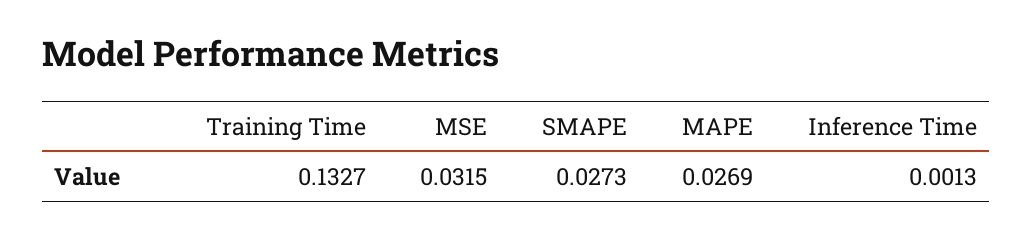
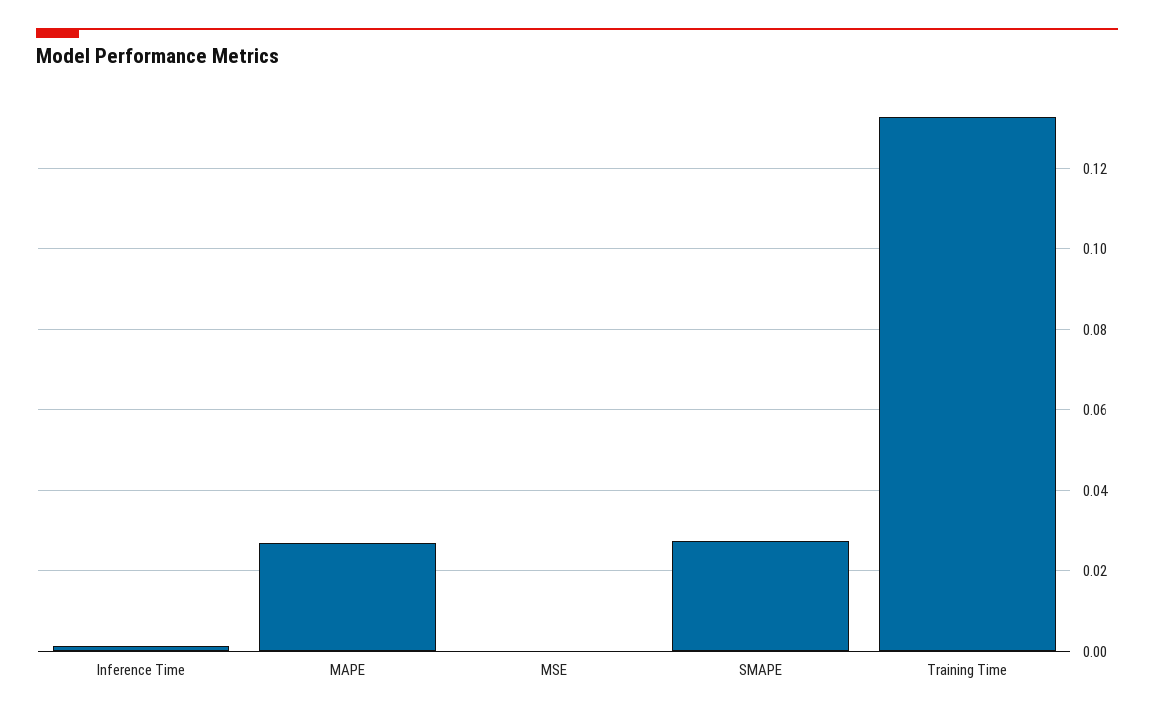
MSE: 0.0315 -> 0

